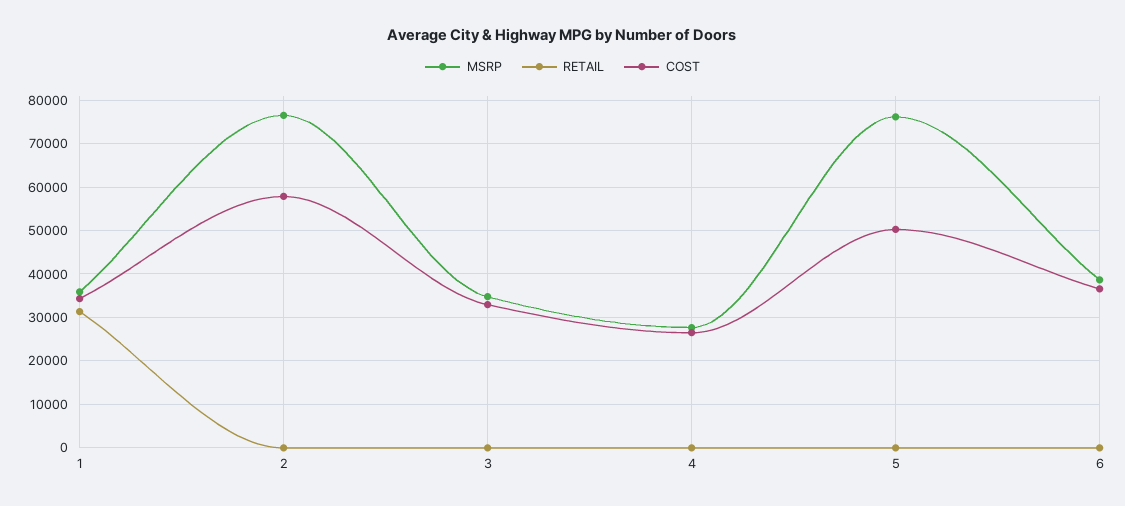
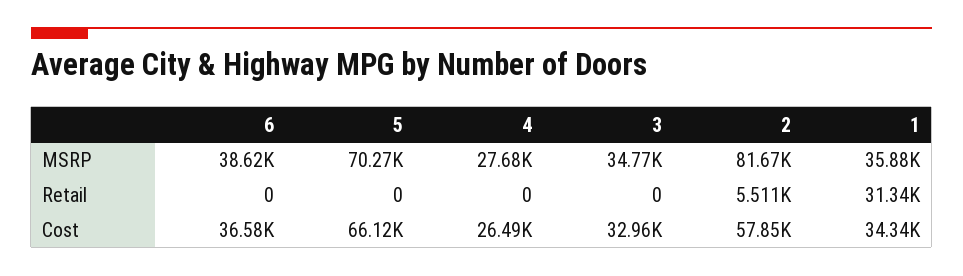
MSRP, 2: 76000 -> 81670
RETAIL, 2: 0 -> 5511
MSRP, 5: 76000 -> 70270
COST, 5: 50000 -> 66120

